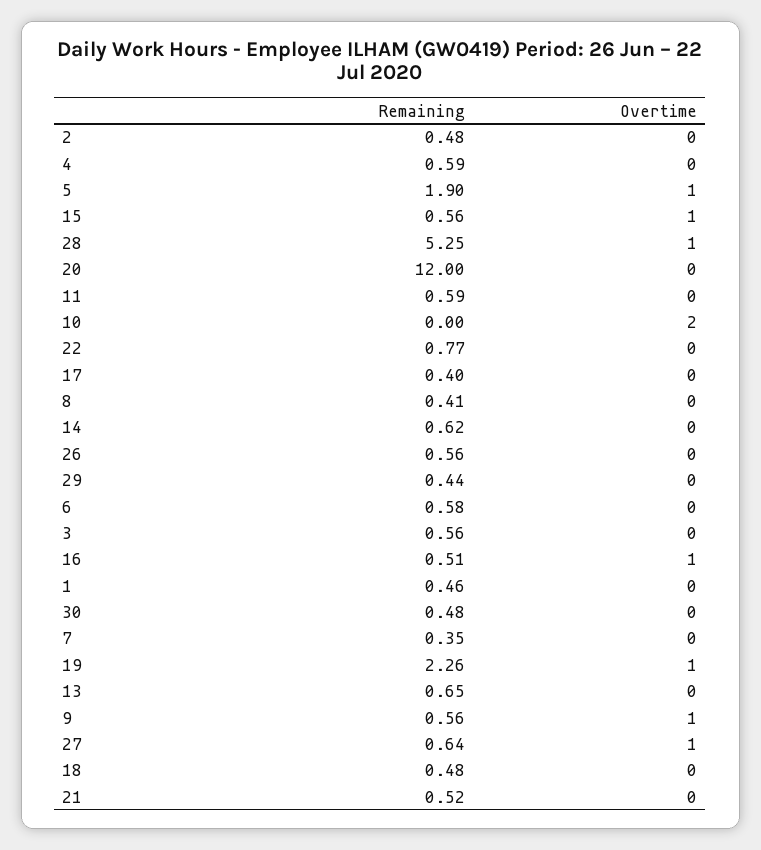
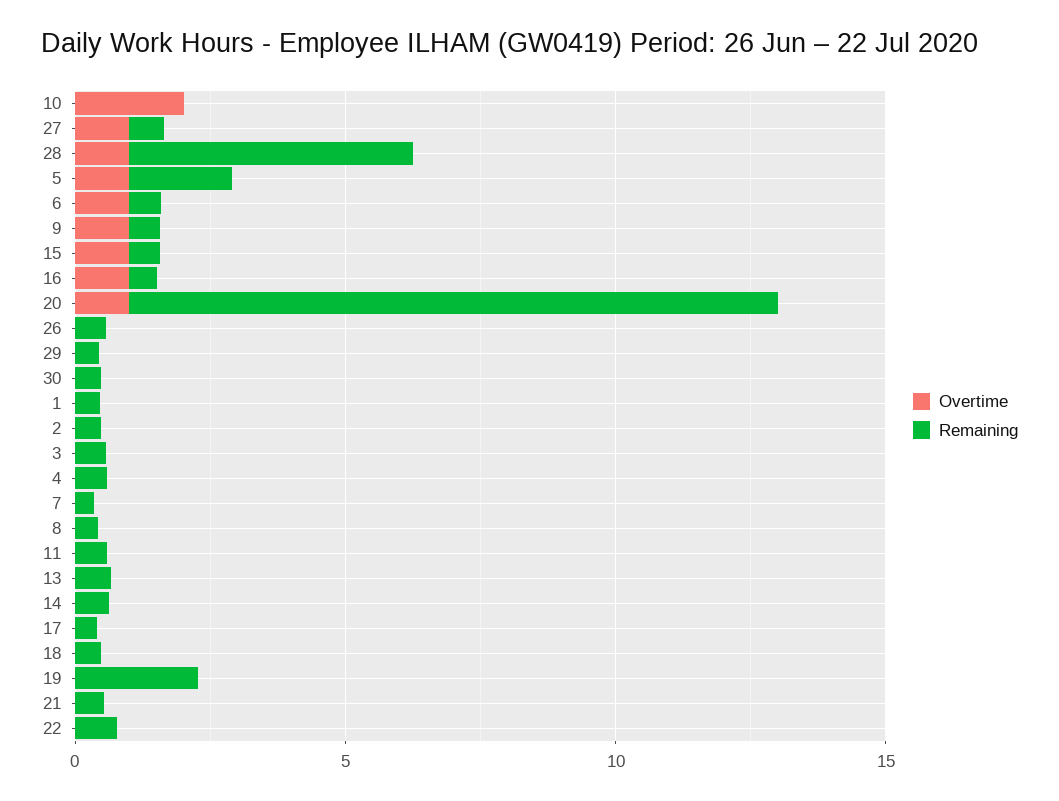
Overtime, 20: 0 -> 1
Overtime, 6: 0 -> 1
Overtime, 19: 1 -> 0

